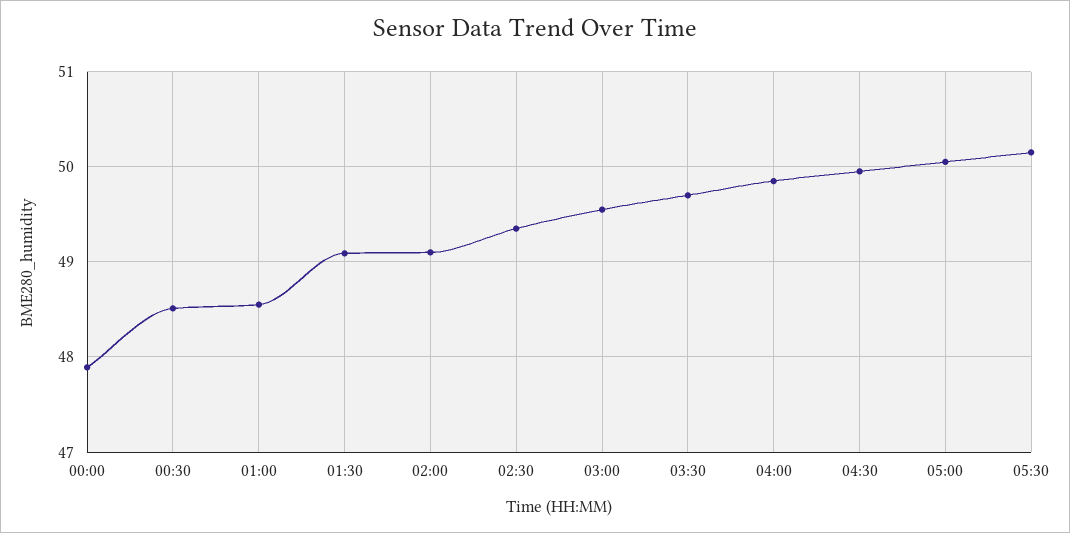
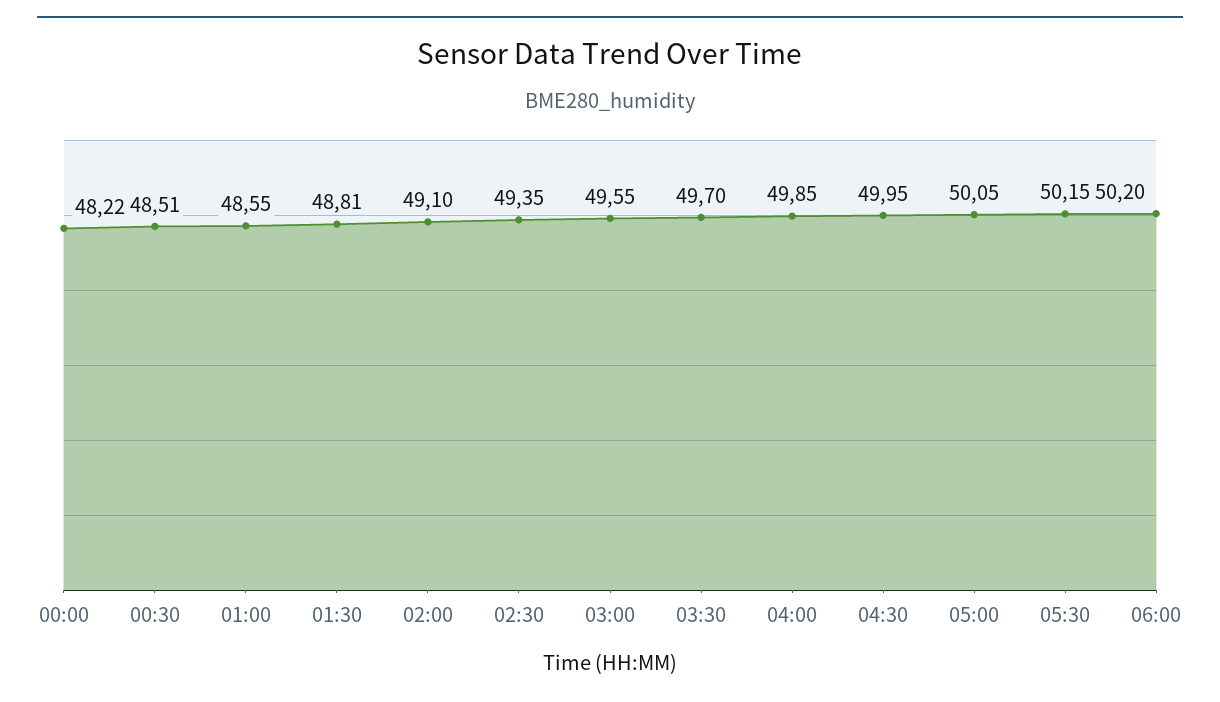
00:00: 47.9 -> 48.22
01:30: 49.1 -> 48.81
06:00: none -> 50.2

